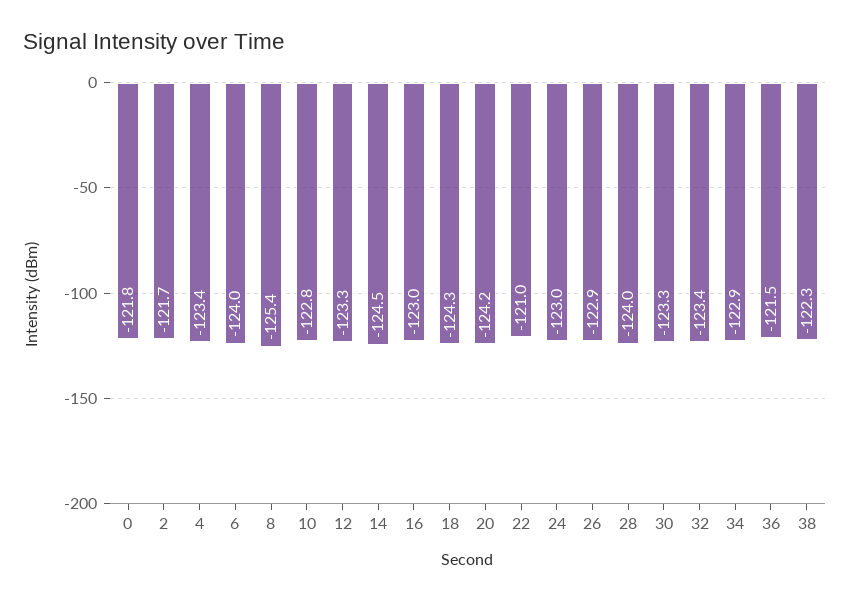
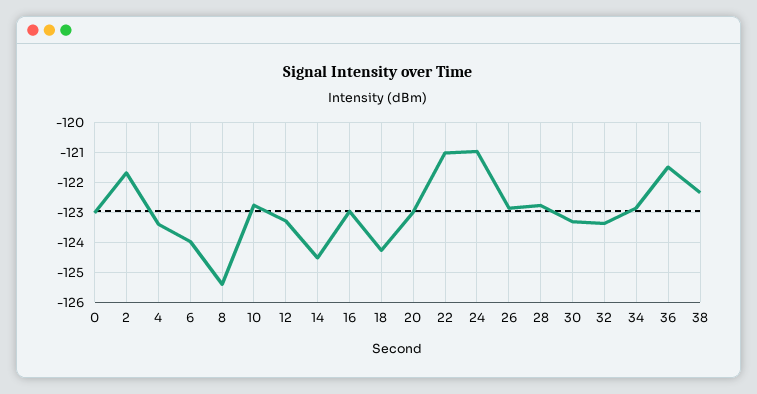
0: -121.8 -> -123
20: -124.2 -> -123
24: -123 -> -121
28: -124 -> -122.75

